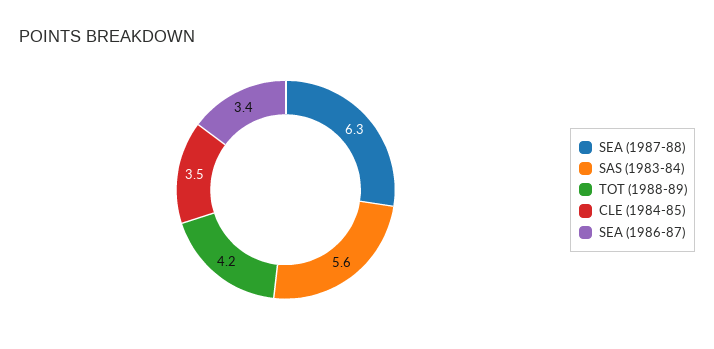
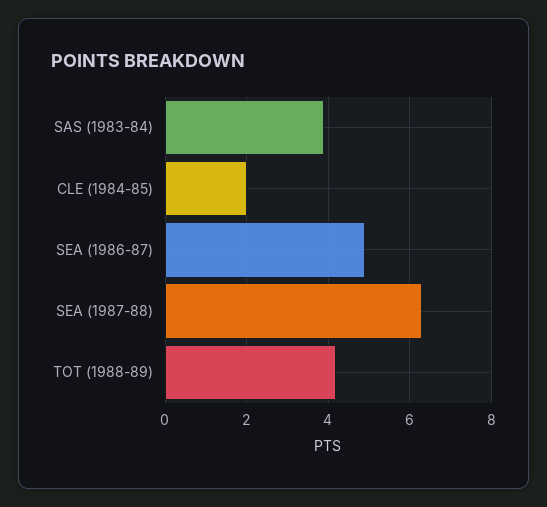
SAS (1983-84): 5.6 -> 4
CLE (1984-85): 3.5 -> 2
SEA (1986-87): 3.4 -> 5

